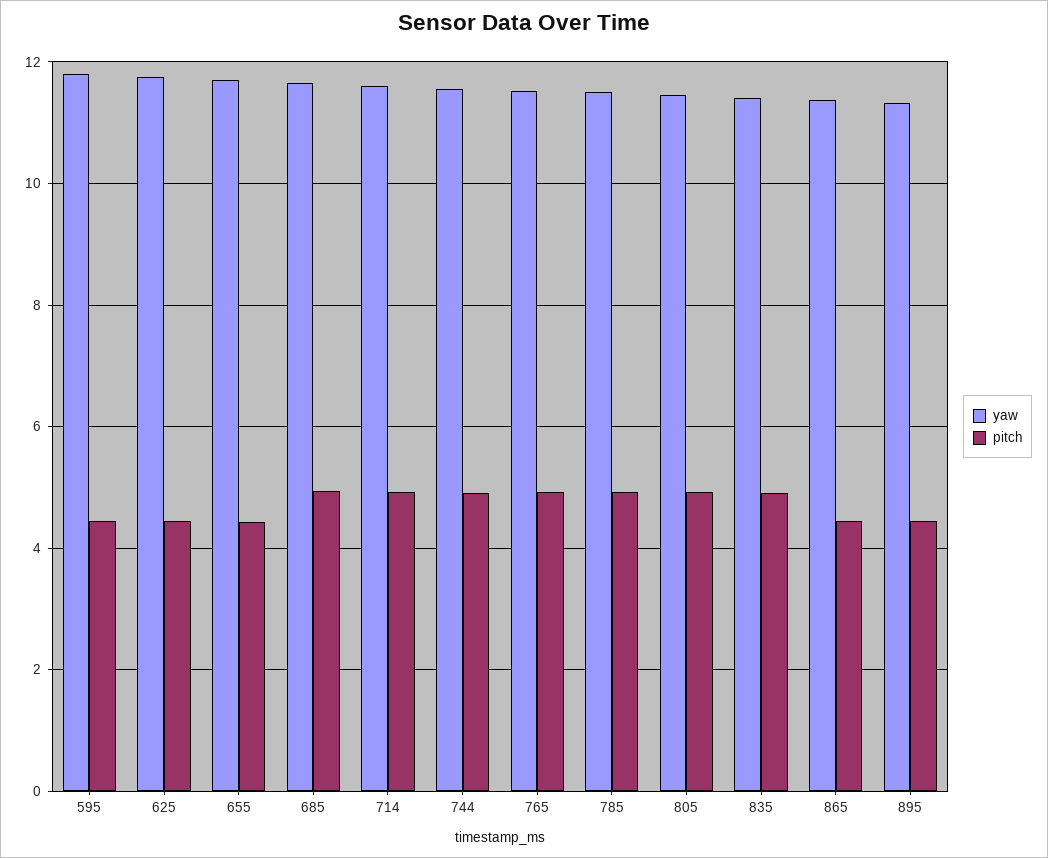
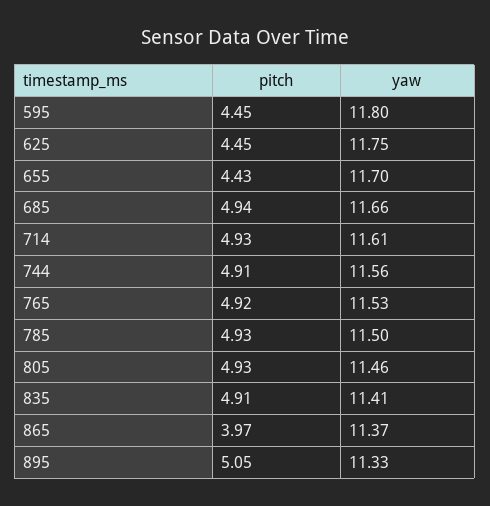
pitch, 865: 4.4 -> 3.97
pitch, 895: 4.4 -> 5.05

